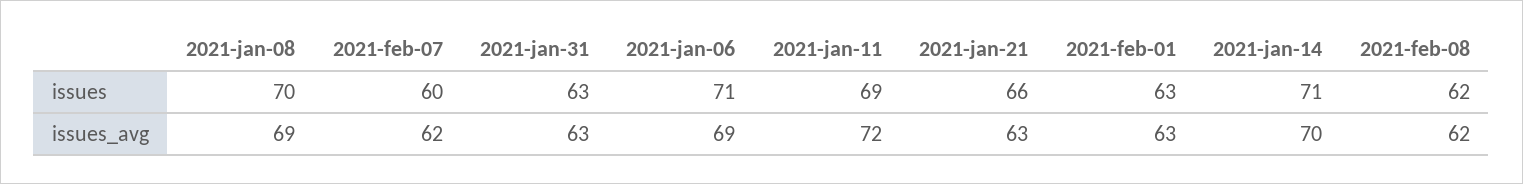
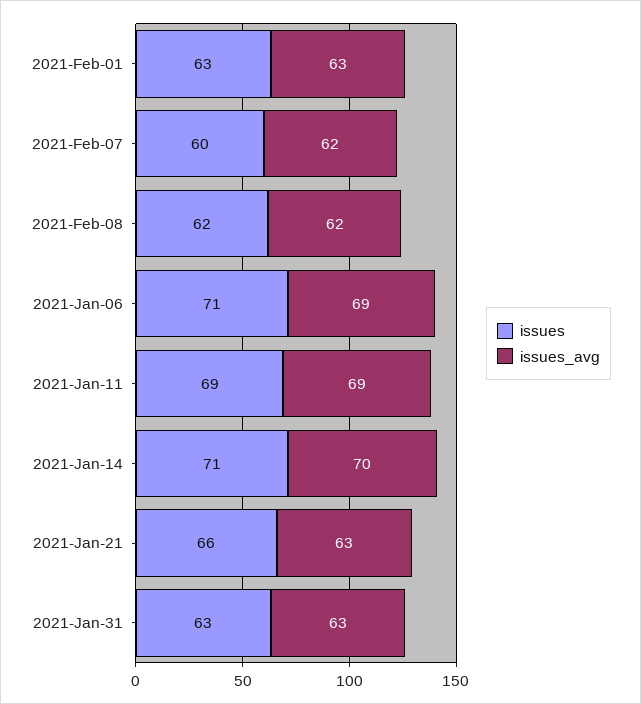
issues, 2021-jan-08: 70 -> none
issues_avg, 2021-jan-08: 69 -> none
issues_avg, 2021-jan-11: 72 -> 69

